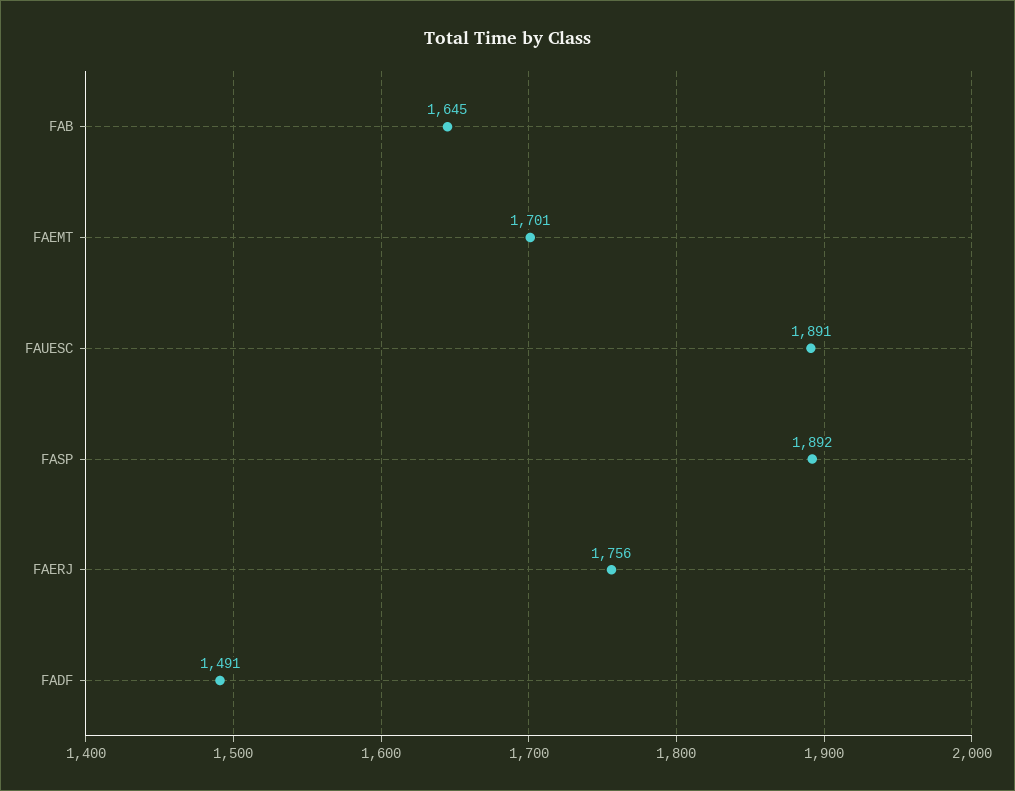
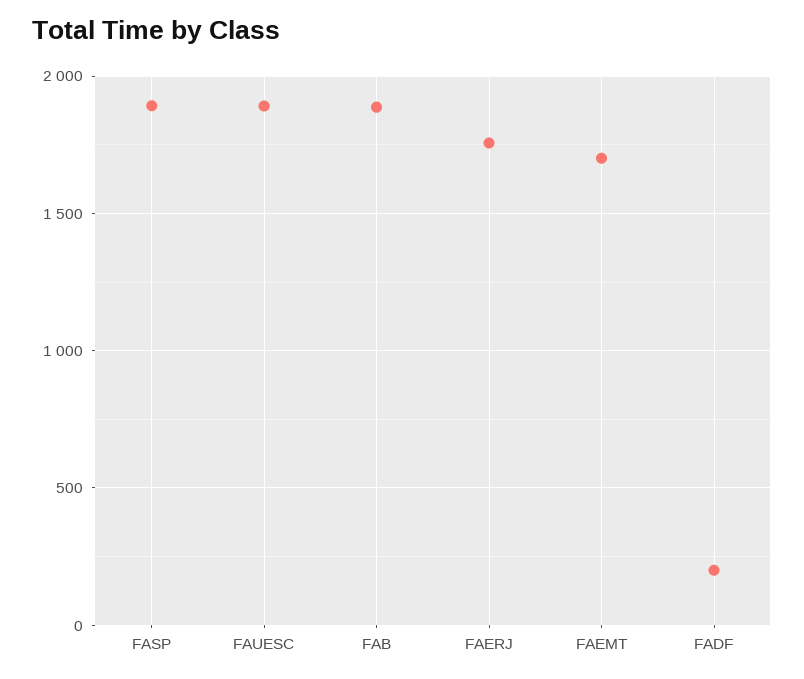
FAB: 1645 -> 1900
FADF: 1491 -> 200

